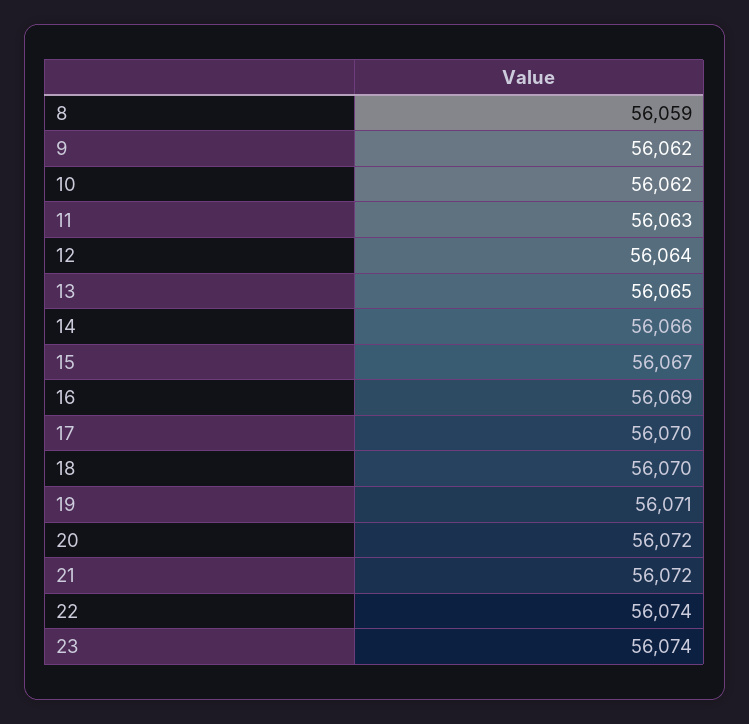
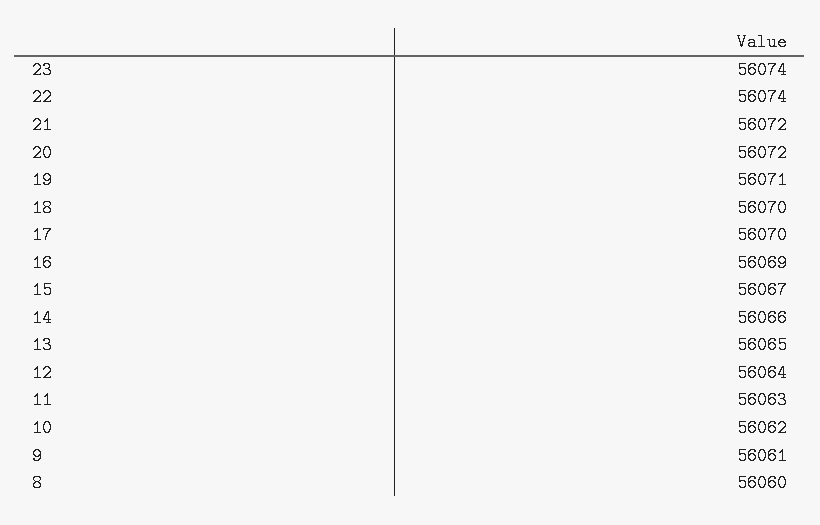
8: 56059 -> 56060
9: 56062 -> 56061

